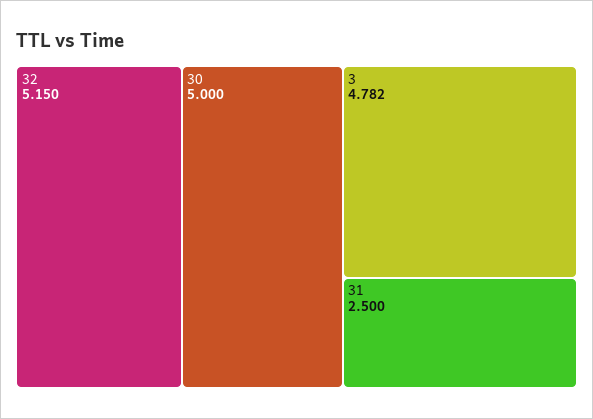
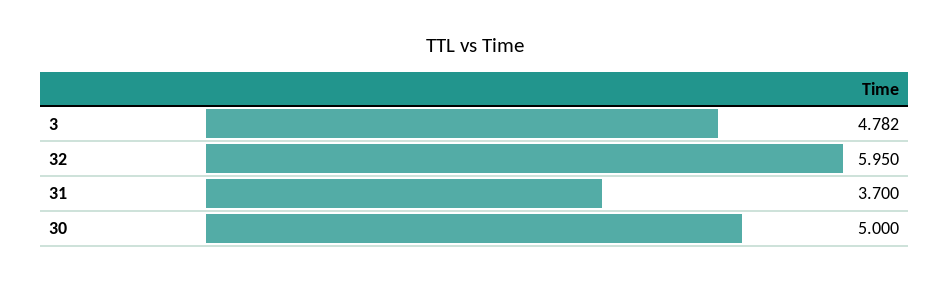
32: 5.15 -> 5.95
31: 2.5 -> 3.7

